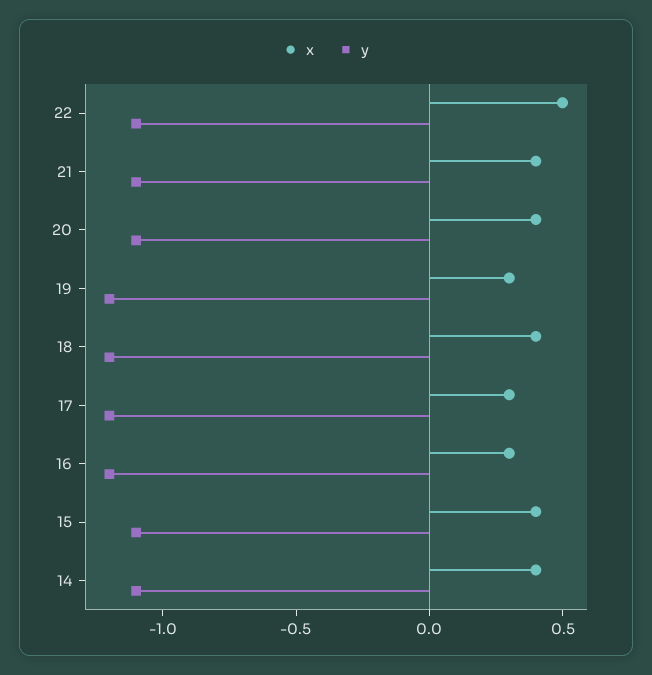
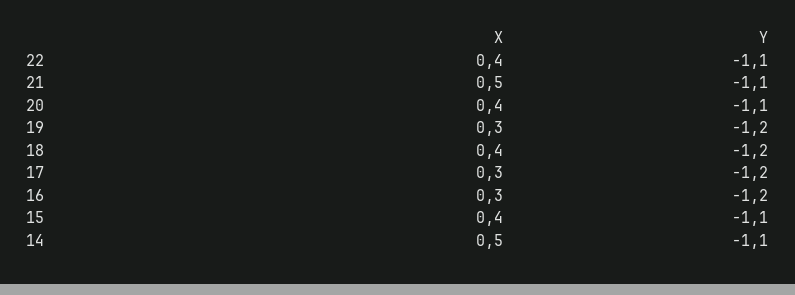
x, 22: 0.5 -> 0.4
x, 21: 0.4 -> 0.5
x, 14: 0.4 -> 0.5

